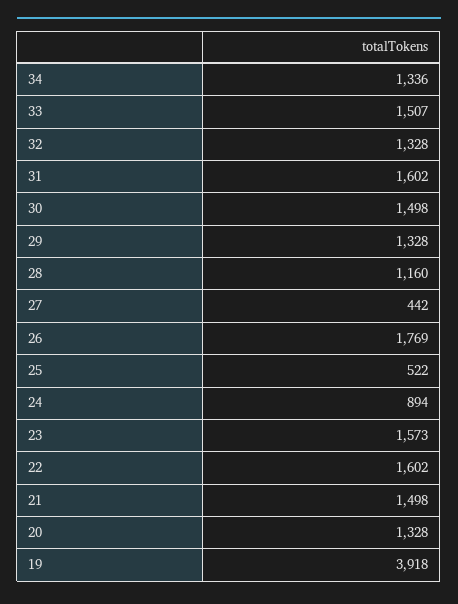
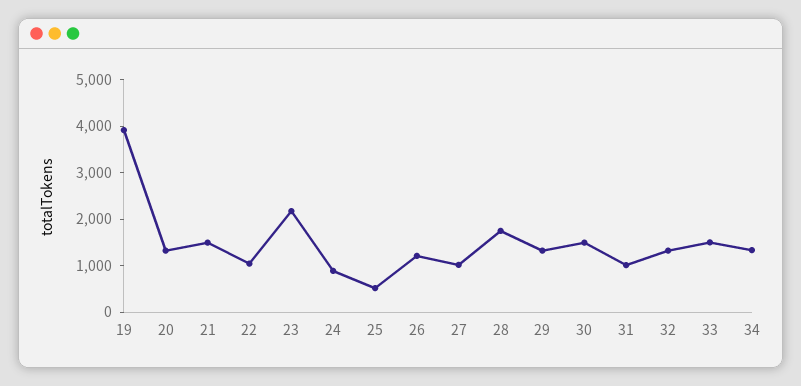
31: 1602 -> 1000
28: 1160 -> 1800
27: 442 -> 1000
26: 1769 -> 1200
23: 1573 -> 2200
22: 1602 -> 1000

